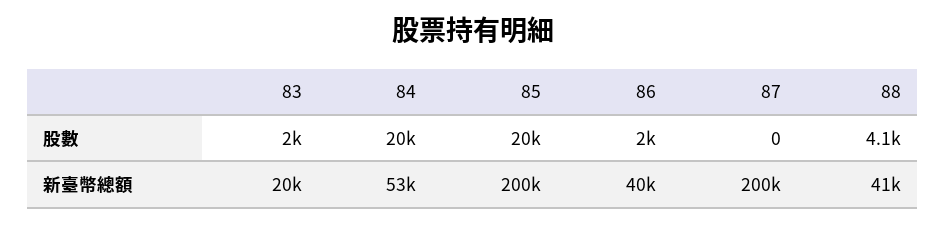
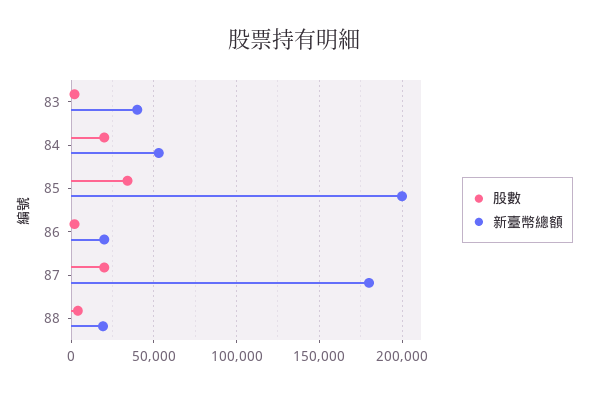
股數, 85: 20000 -> 35000
股數, 87: 0 -> 20000
新臺幣總額, 83: 20000 -> 40000
新臺幣總額, 86: 40000 -> 20000
新臺幣總額, 87: 200000 -> 180000
新臺幣總額, 88: 41000 -> 20000

